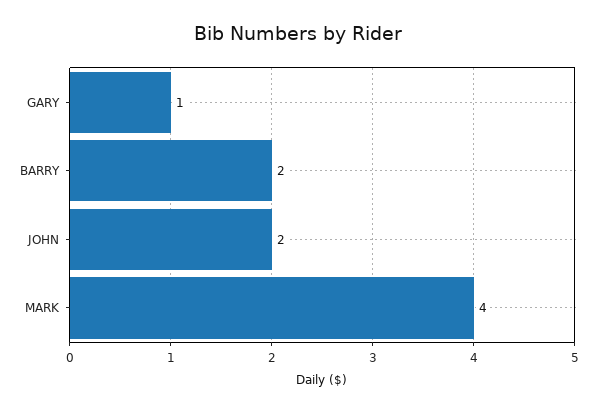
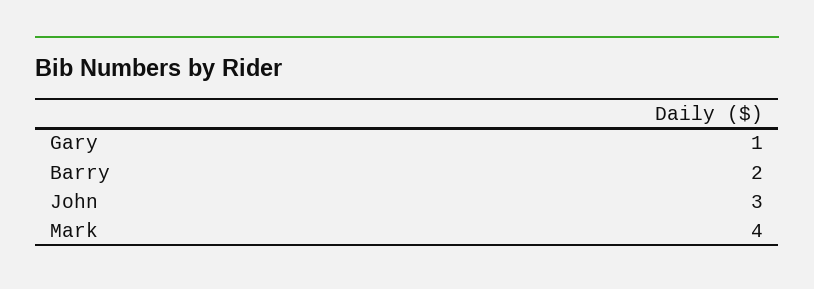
JOHN: 2 -> 3

